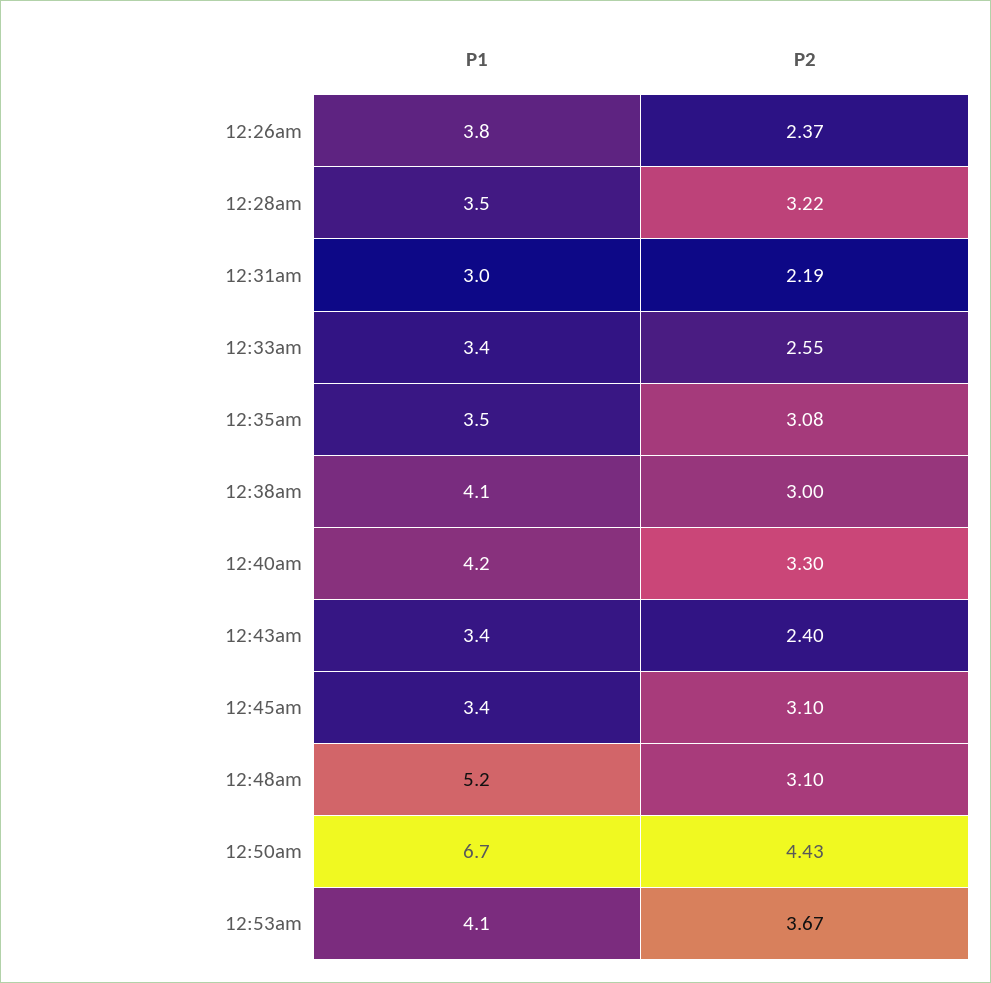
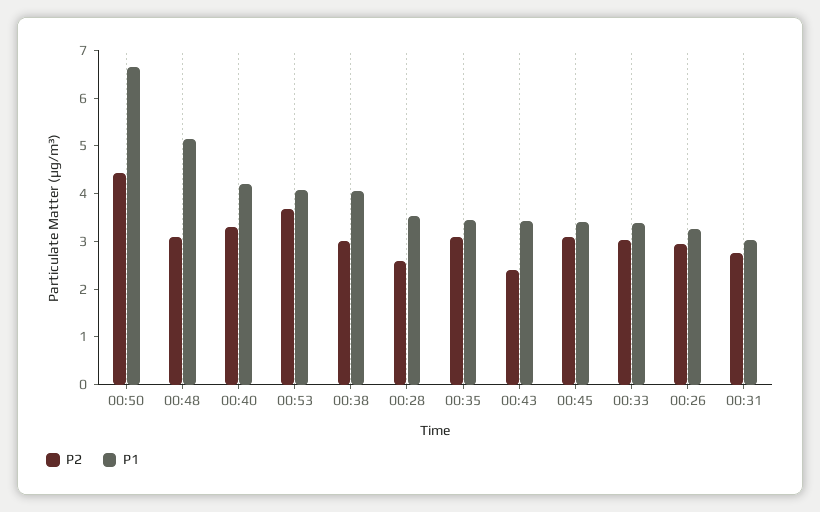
P1, 12:26am: 3.8 -> 3.2
P2, 12:26am: 2.37 -> 3
P2, 12:28am: 3.22 -> 2.6
P2, 12:31am: 2.19 -> 2.8
P2, 12:33am: 2.55 -> 3

